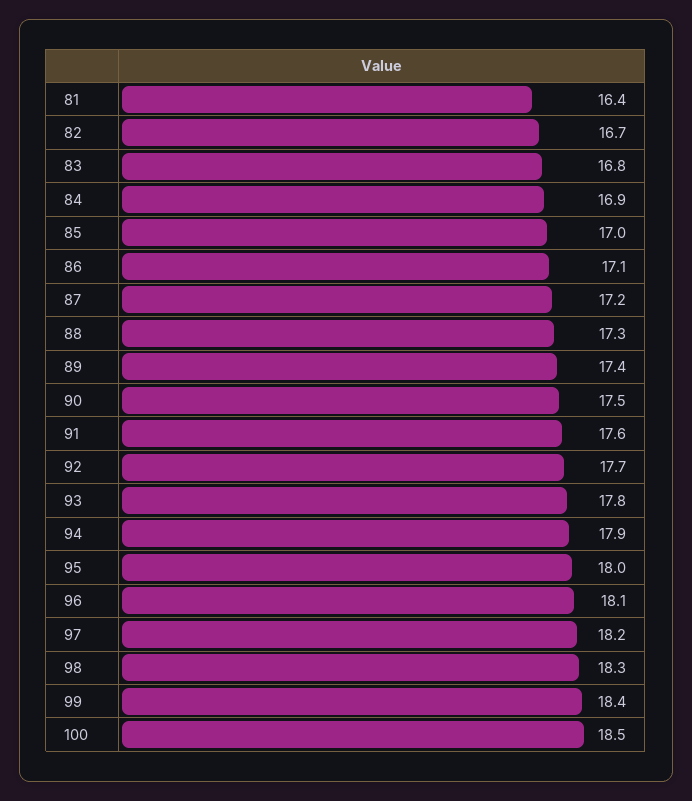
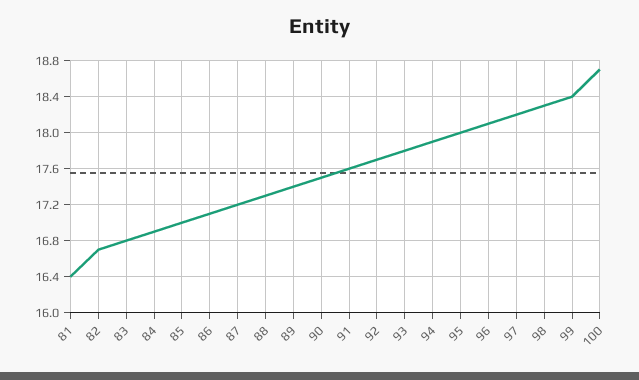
100: 18.5 -> 18.7

